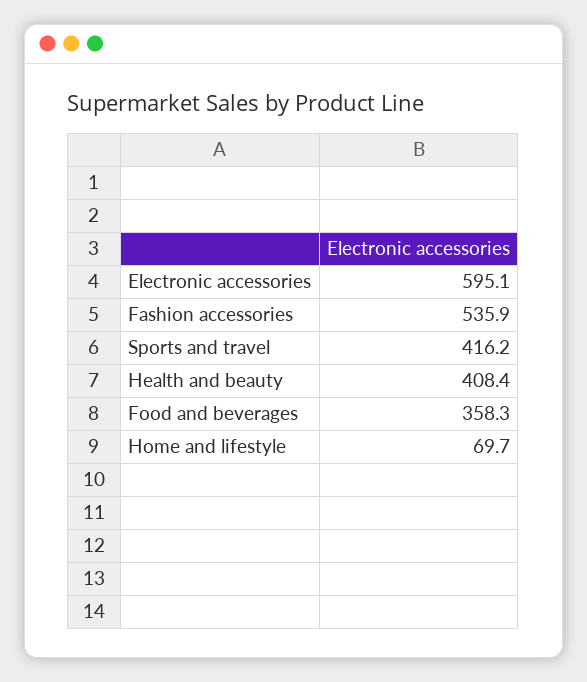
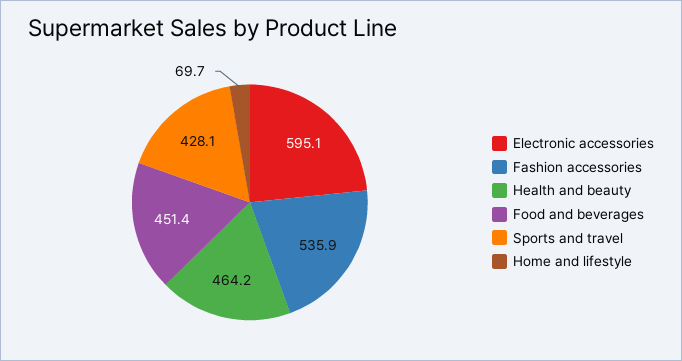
Sports and travel: 416.2 -> 428.1
Health and beauty: 408.4 -> 464.2
Food and beverages: 358.3 -> 451.4

